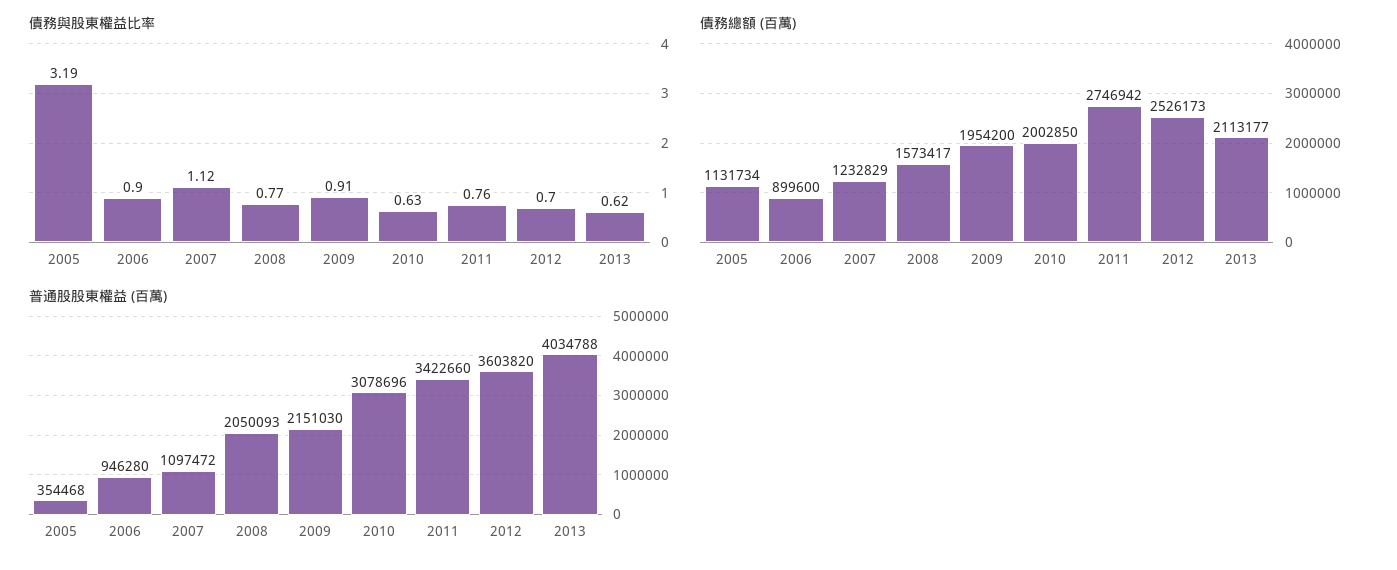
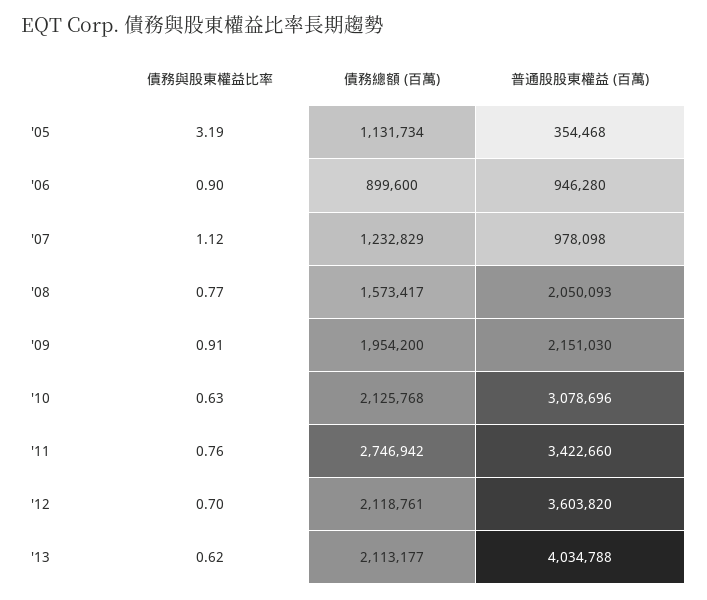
債務總額 (百萬), 2010: 2002850 -> 2125768
債務總額 (百萬), 2012: 2526173 -> 2118761
普通股股東權益 (百萬), 2007: 1097472 -> 978098

